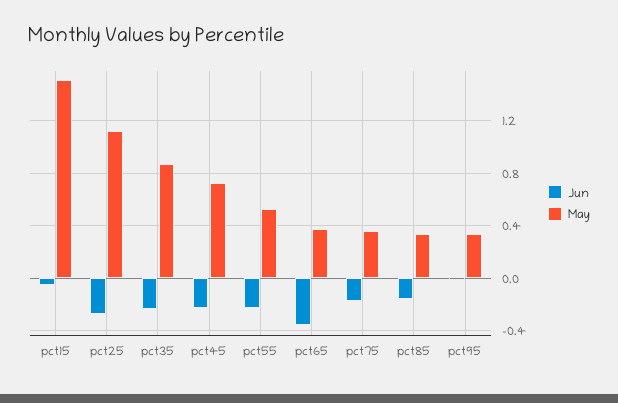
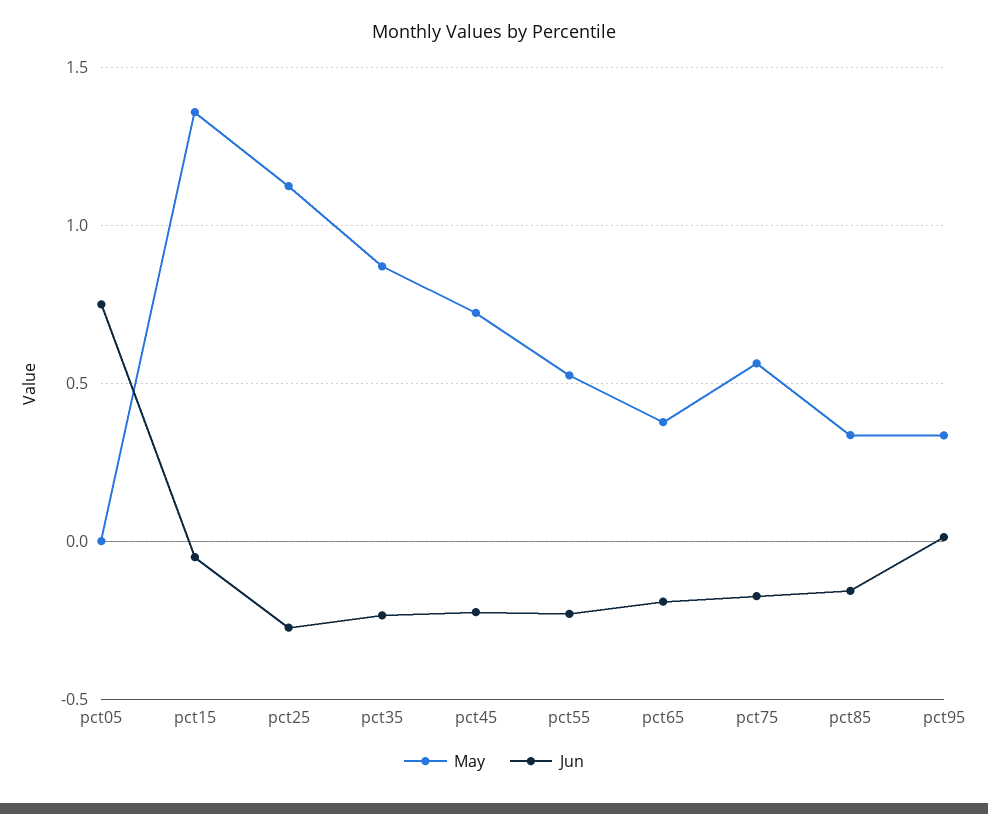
May, pct15: 1.5 -> 1.35
Jun, pct65: -0.35 -> -0.2
May, pct75: 0.35 -> 0.55
May, pct05: none -> 0
Jun, pct05: none -> 0.75

